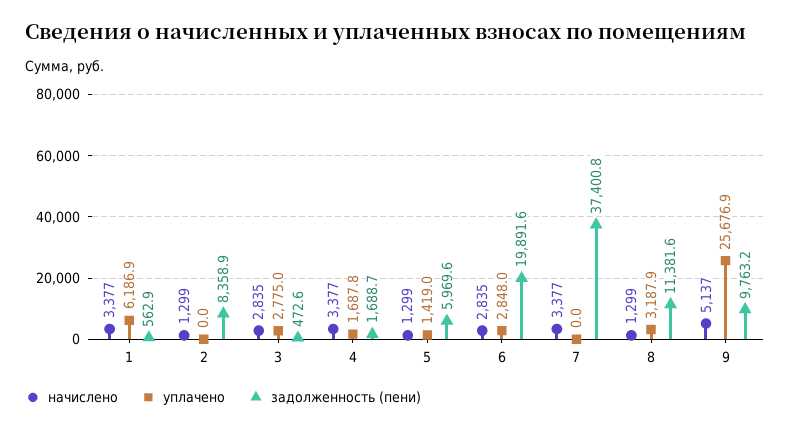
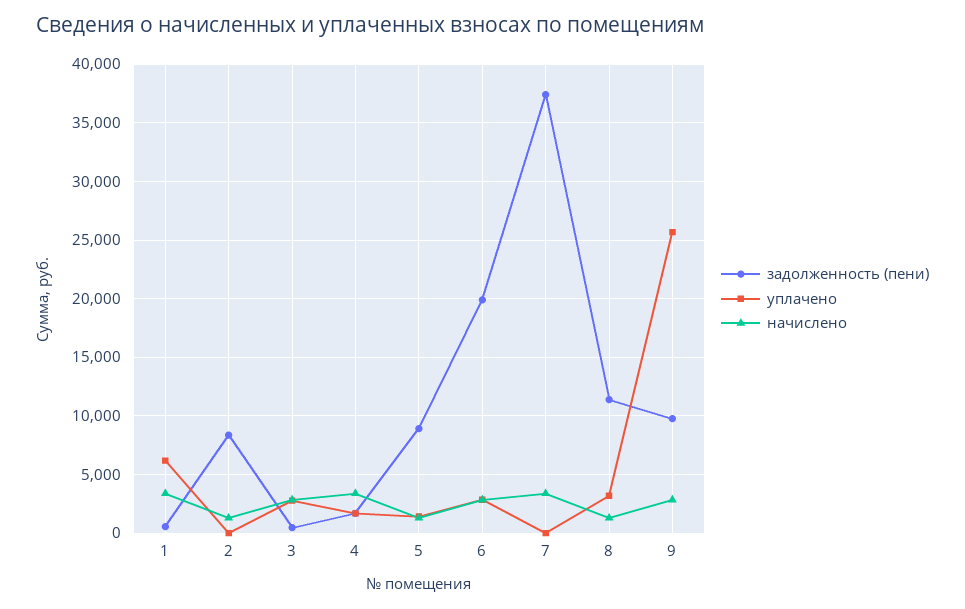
задолженность (пени), 5: 5969.6 -> 9000
начислено, 9: 5137 -> 3000

